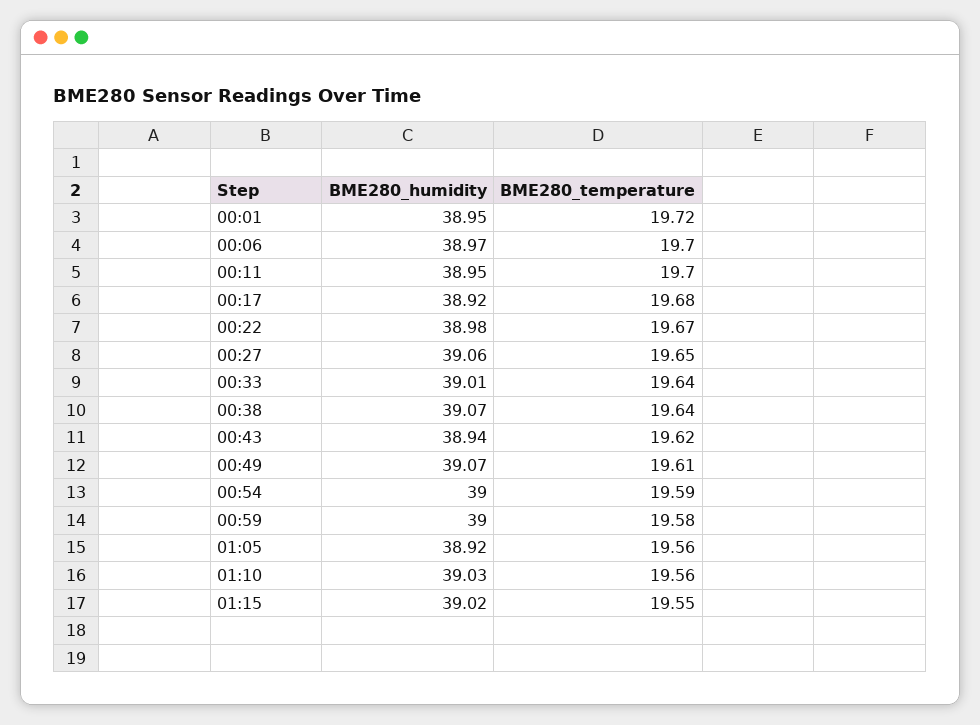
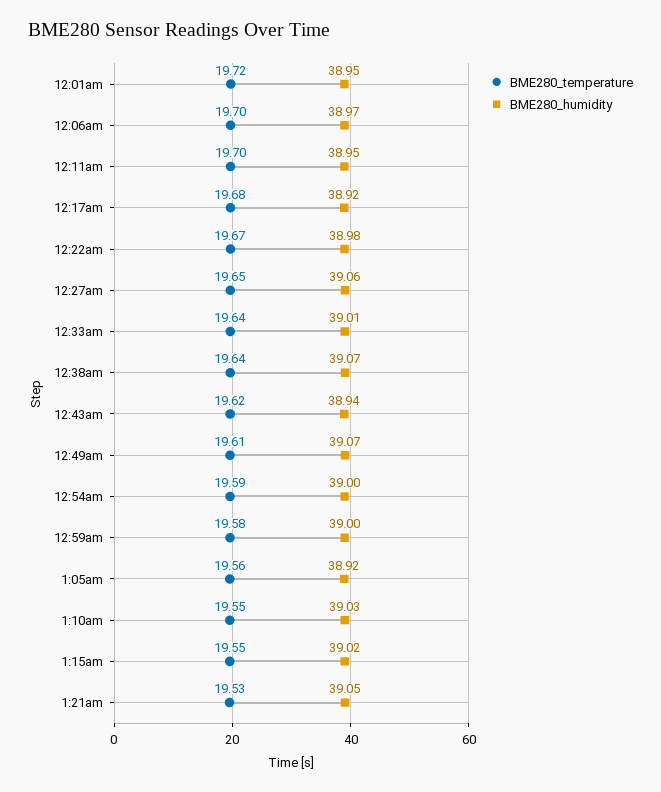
BME280_temperature, 01:10: 19.56 -> 19.55
BME280_temperature, 1:21am: none -> 19.53
BME280_humidity, 1:21am: none -> 39.05

